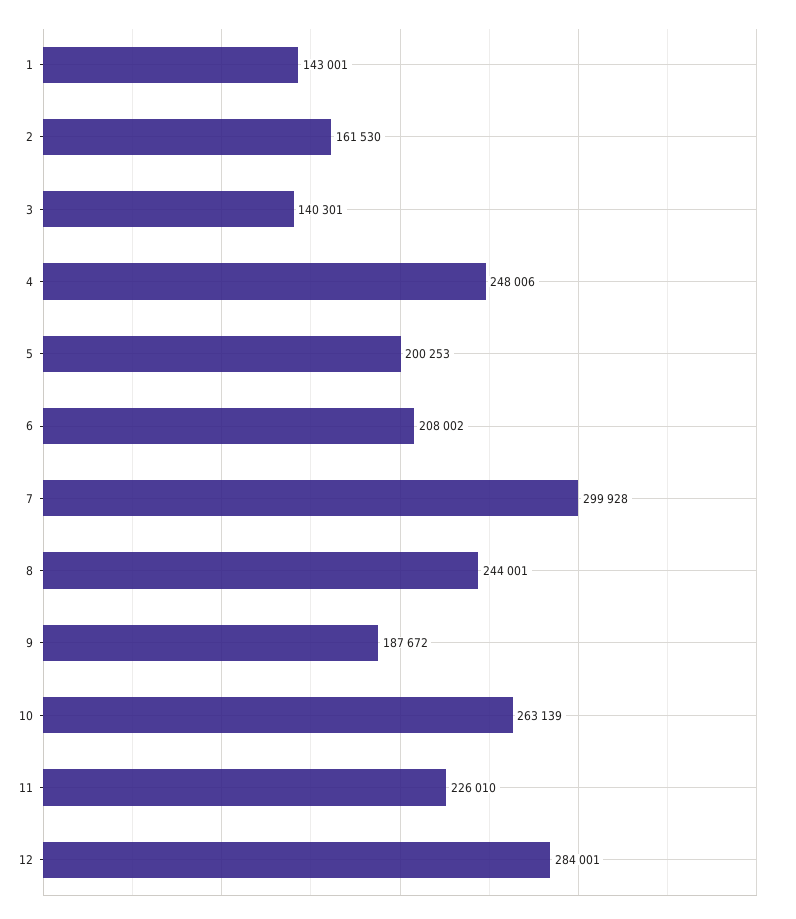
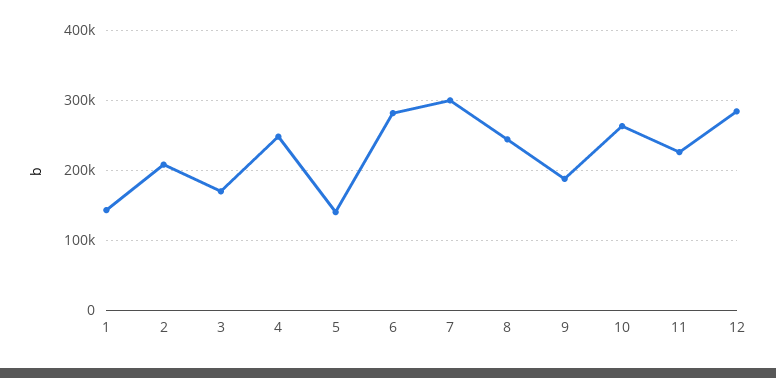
2: 161530 -> 210000
3: 140301 -> 170000
5: 200253 -> 140000
6: 208002 -> 280000

